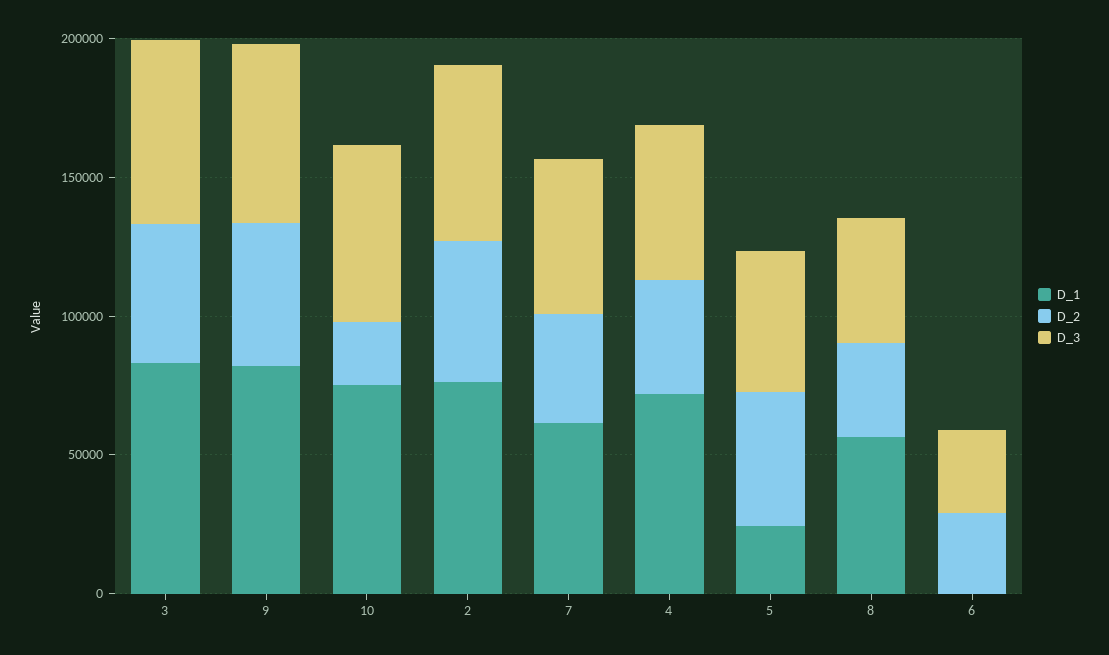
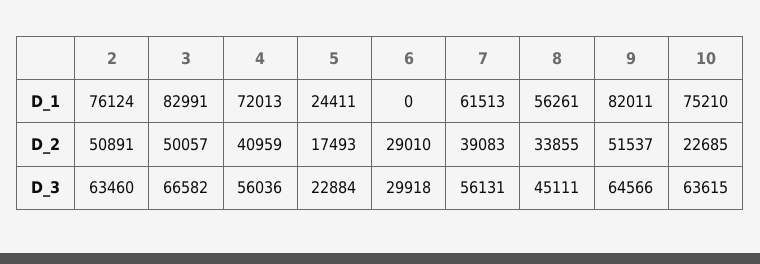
D_2, 5: 50000 -> 17493
D_3, 5: 50000 -> 22884

